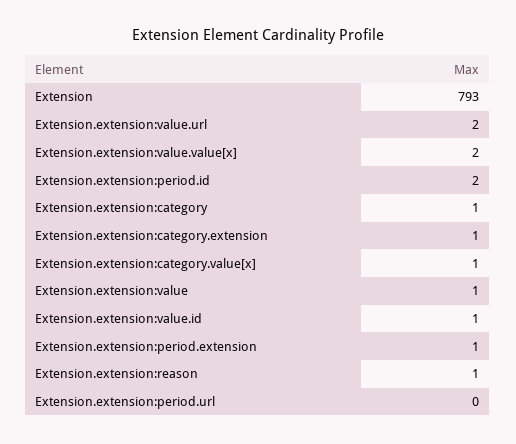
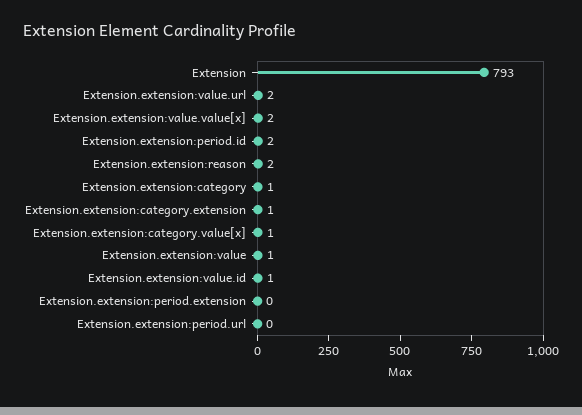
Extension.extension:period.extension: 1 -> 0
Extension.extension:reason: 1 -> 2

